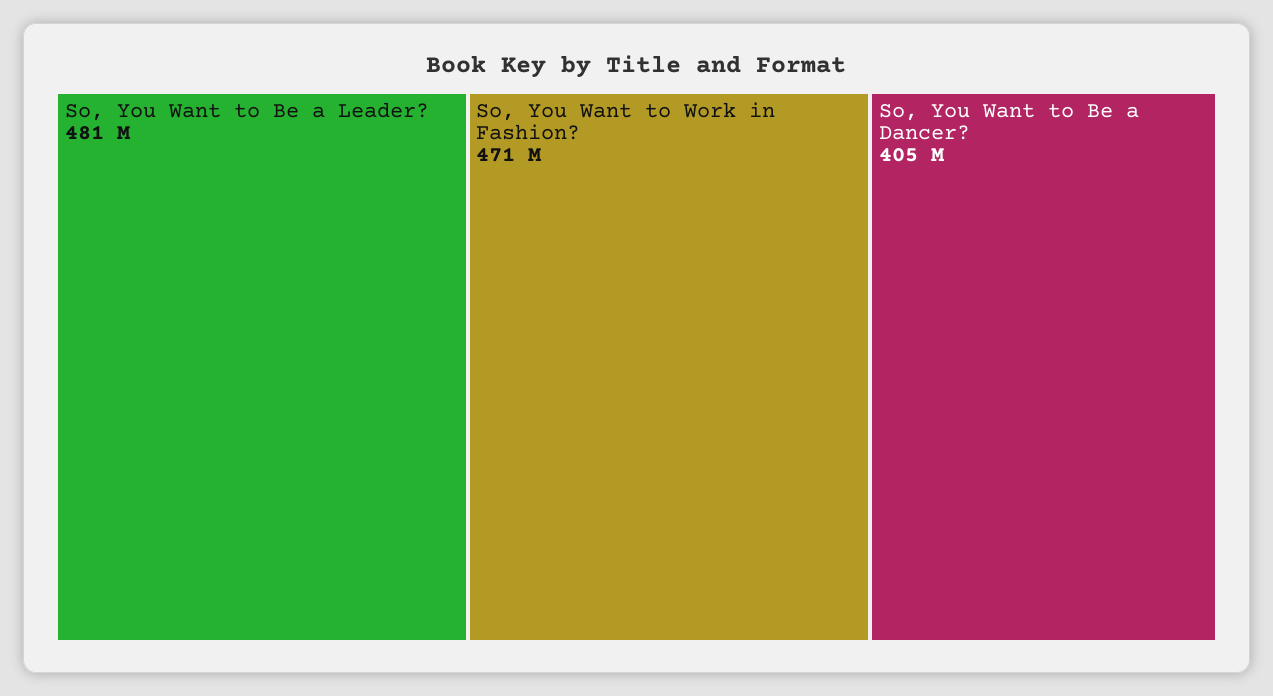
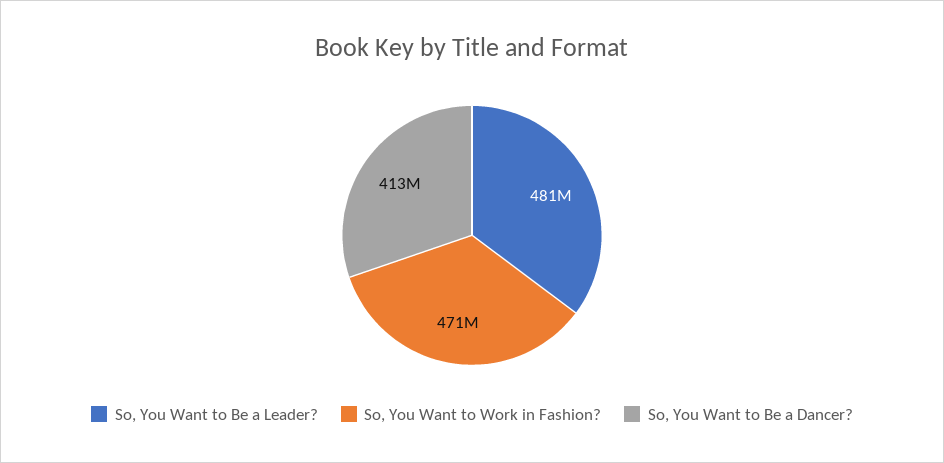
So, You Want to Be a Dancer?: 405000000 -> 413000000

